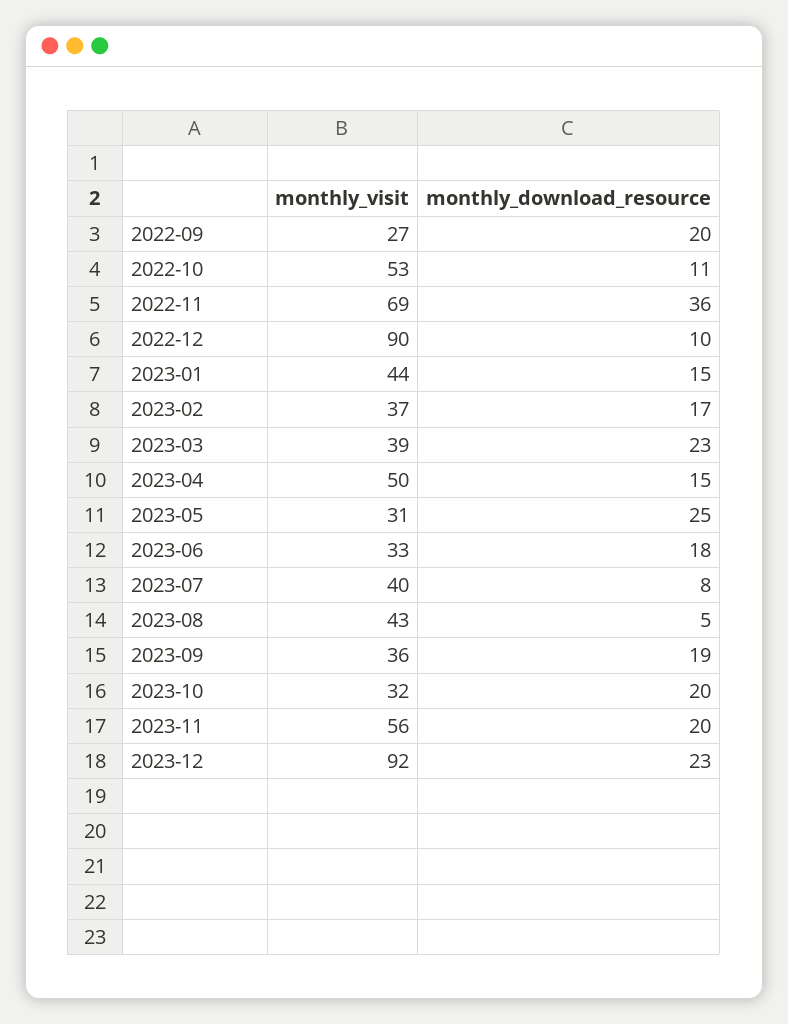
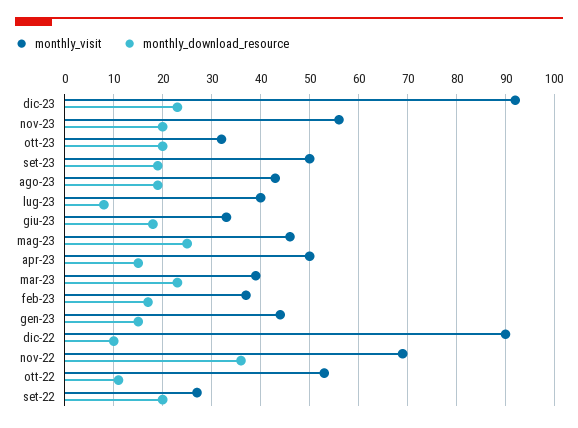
monthly_visit, 2023-05: 31 -> 45
monthly_download_resource, 2023-08: 5 -> 20
monthly_visit, 2023-09: 36 -> 50

